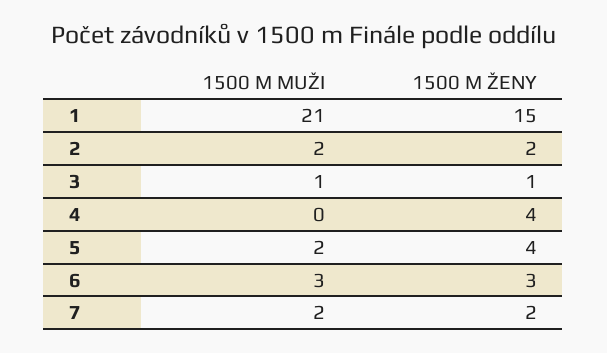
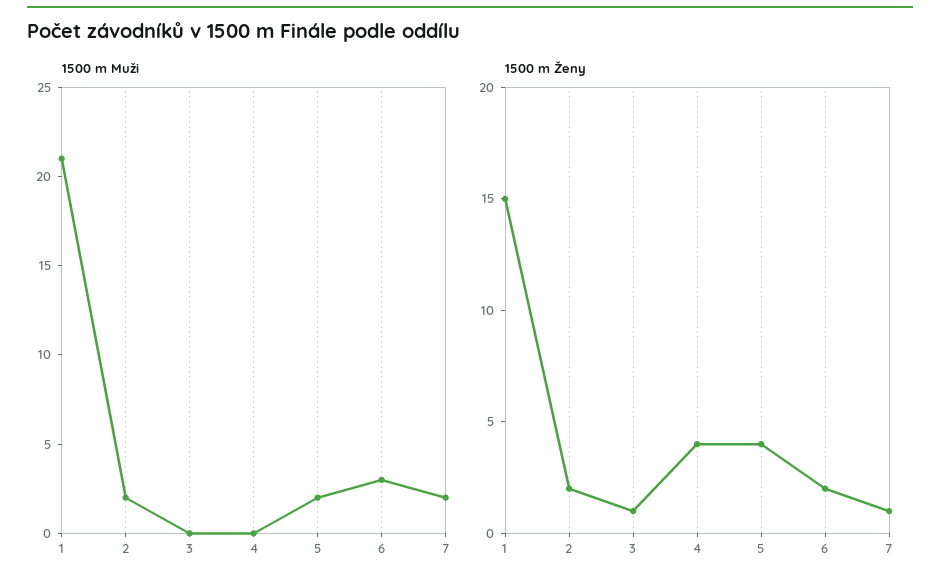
1500 M MUŽI, 3: 1 -> 0
1500 M ŽENY, 6: 3 -> 2
1500 M ŽENY, 7: 2 -> 1

